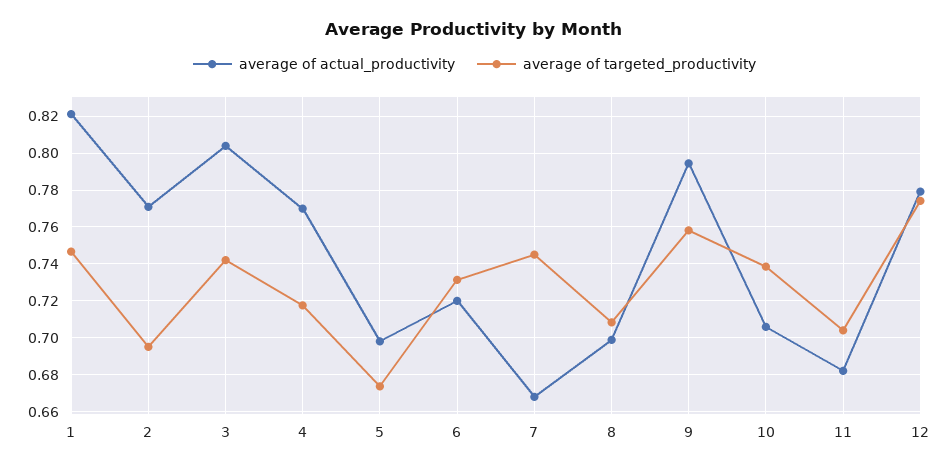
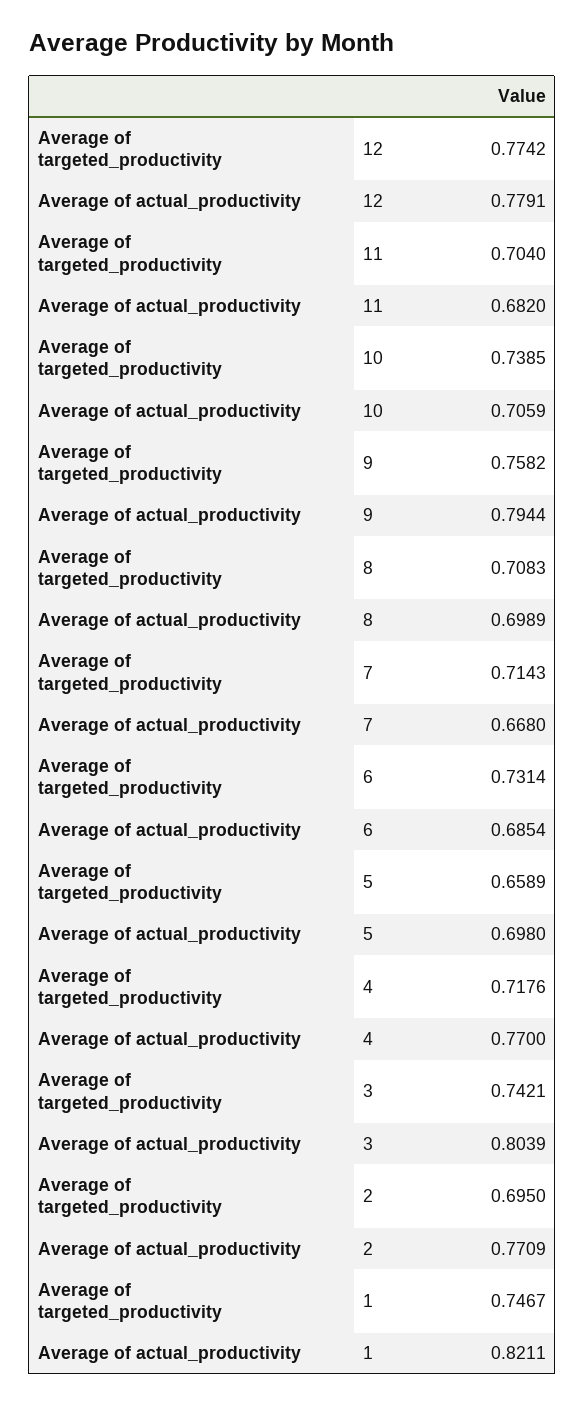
average of targeted_productivity, 5: 0.675 -> 0.6589
average of actual_productivity, 6: 0.72 -> 0.6854
average of targeted_productivity, 7: 0.745 -> 0.7143

